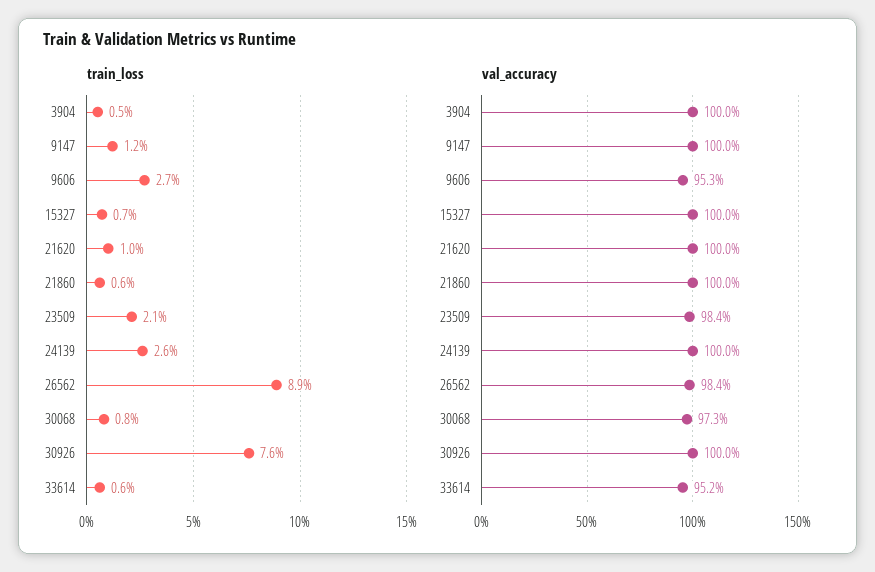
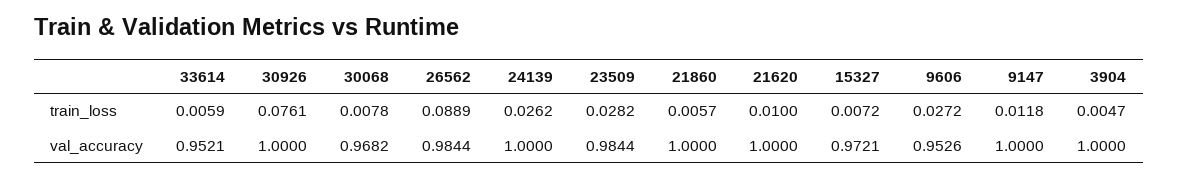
train_loss, 23509: 0.021 -> 0.0282
val_accuracy, 15327: 1 -> 0.9721
val_accuracy, 30068: 0.973 -> 0.9682

